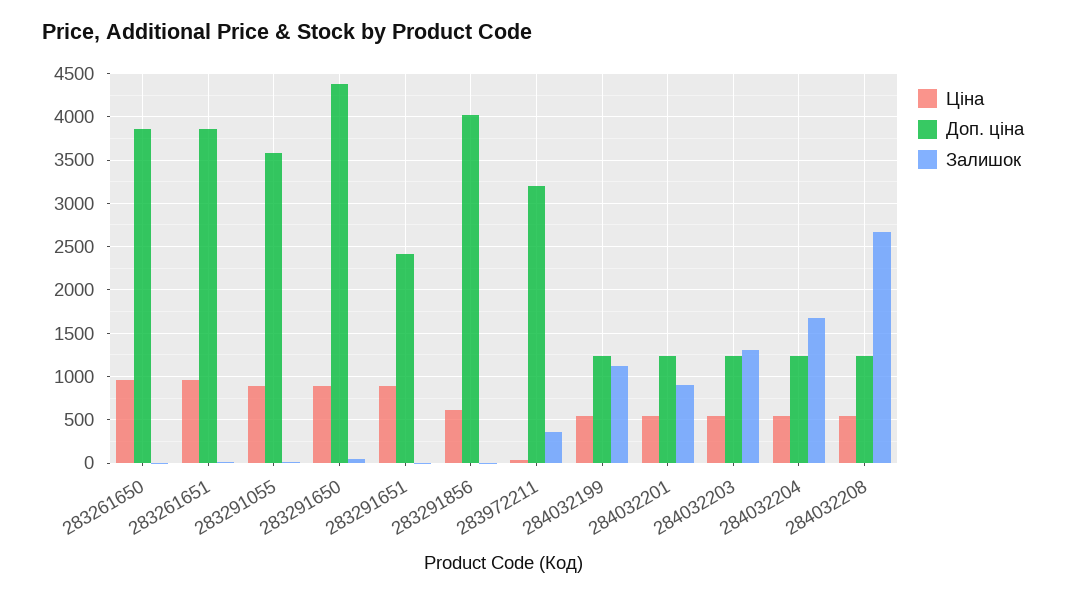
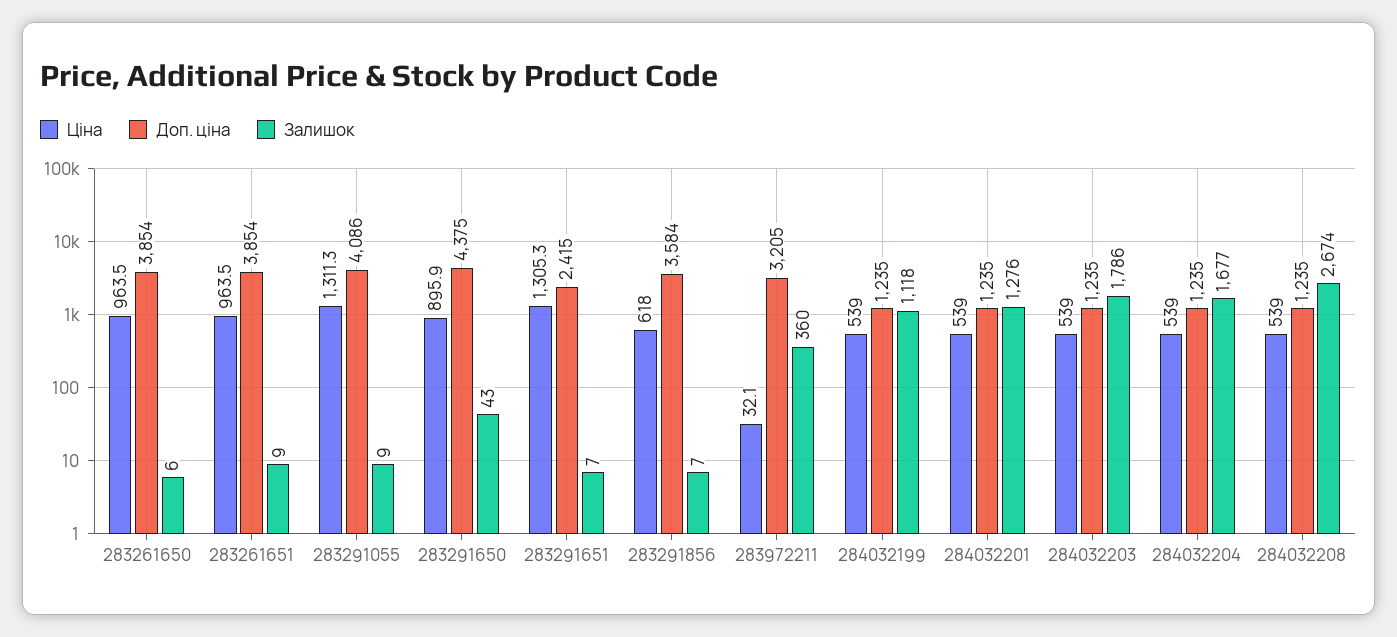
Ціна, 283291055: 900 -> 1311.3
Доп. ціна, 283291055: 3600 -> 4086
Ціна, 283291651: 900 -> 1305.3
Доп. ціна, 283291856: 4000 -> 3584
Залишок, 284032201: 900 -> 1276
Залишок, 284032203: 1300 -> 1786

